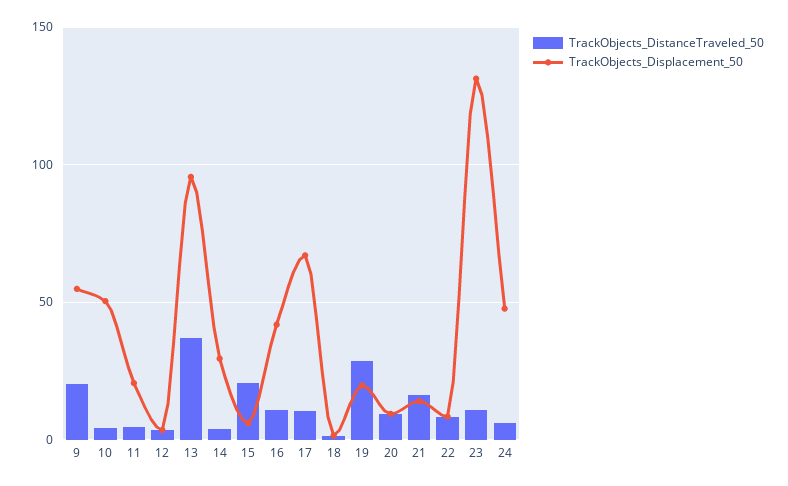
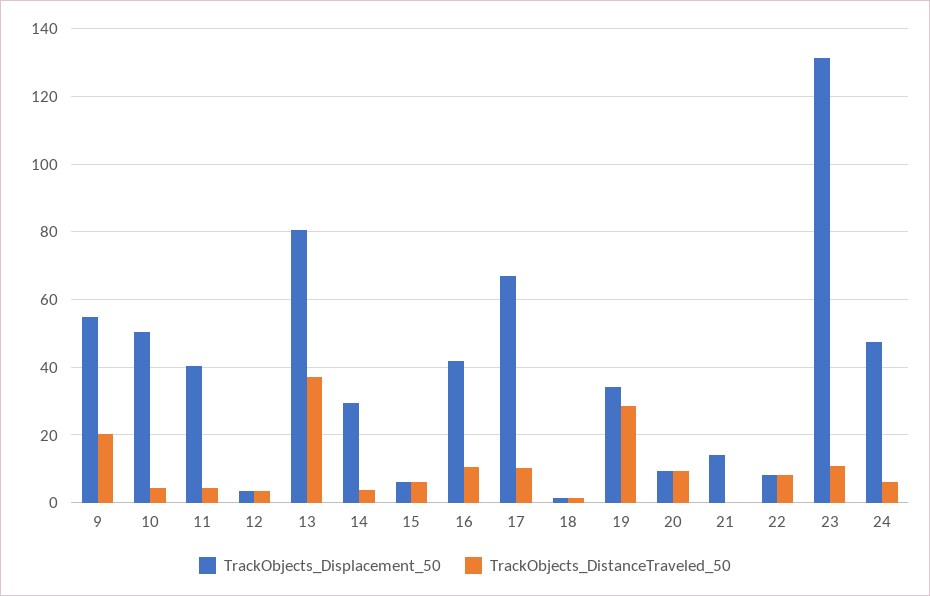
TrackObjects_Displacement_50, 11: 20 -> 40
TrackObjects_Displacement_50, 13: 95 -> 80
TrackObjects_DistanceTraveled_50, 15: 20 -> 6
TrackObjects_Displacement_50, 19: 20 -> 34
TrackObjects_DistanceTraveled_50, 21: 15 -> 0

